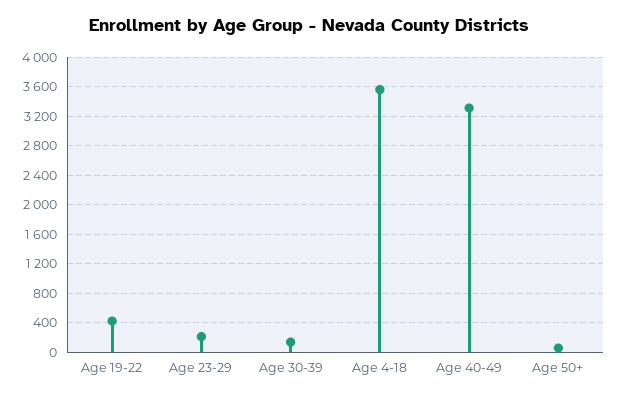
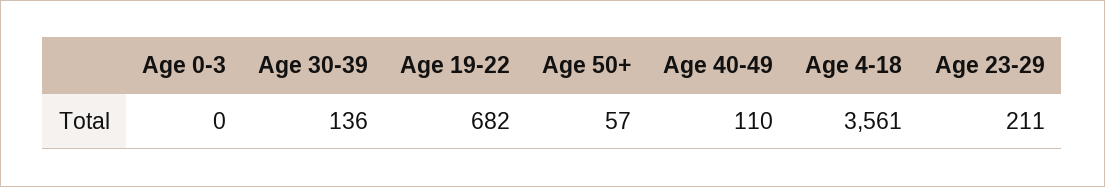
Age 19-22: 400 -> 682
Age 40-49: 3300 -> 110
Age 0-3: none -> 0

